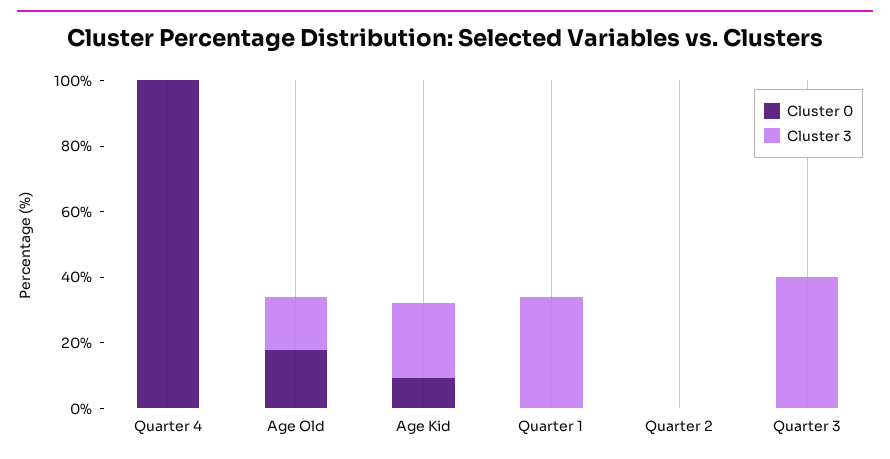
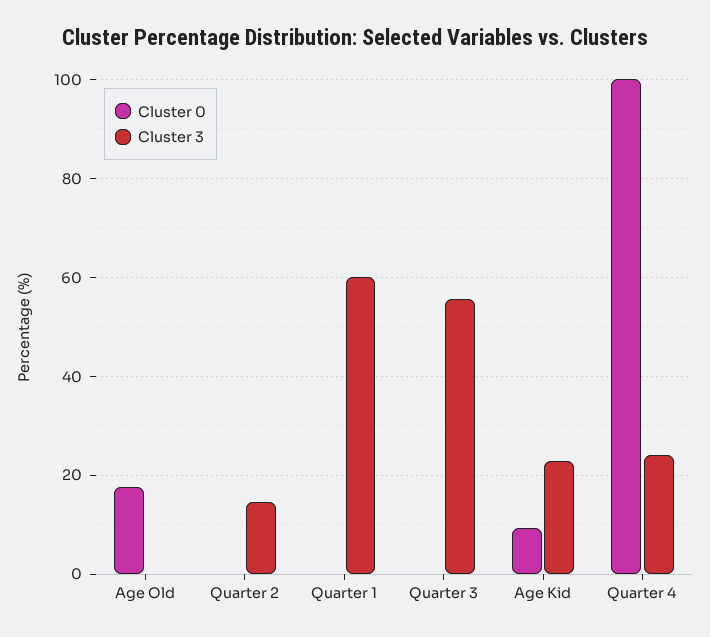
Cluster 3, Quarter 4: 0 -> 24
Cluster 3, Age Old: 15 -> 0
Cluster 3, Quarter 1: 35 -> 60
Cluster 3, Quarter 2: 0 -> 14
Cluster 3, Quarter 3: 40 -> 56

